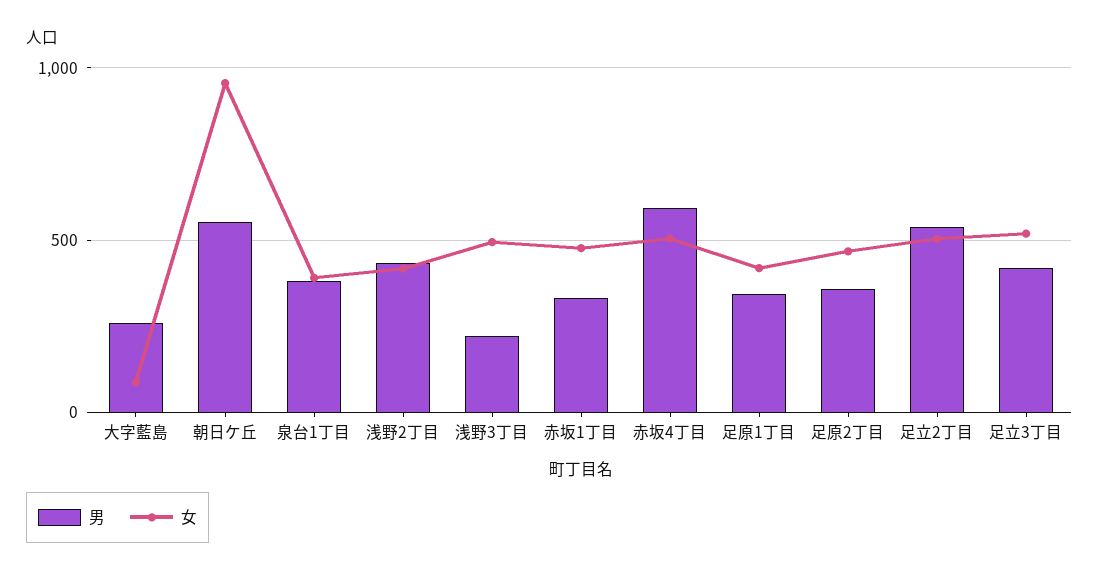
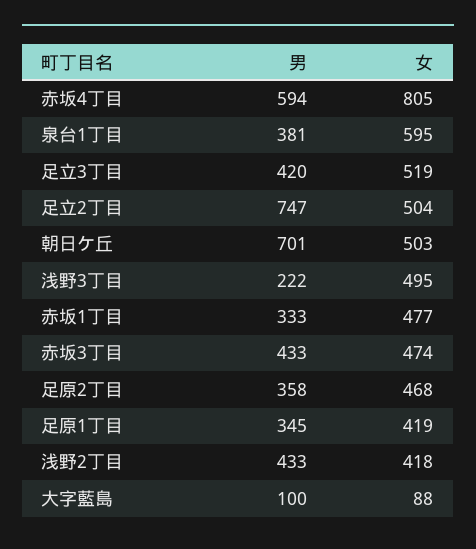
男, 大字藍島: 250 -> 100
男, 朝日ケ丘: 550 -> 701
女, 朝日ケ丘: 950 -> 503
女, 泉台1丁目: 400 -> 595
女, 赤坂4丁目: 500 -> 805
男, 足立2丁目: 550 -> 747
男, 赤坂3丁目: none -> 433
女, 赤坂3丁目: none -> 474

